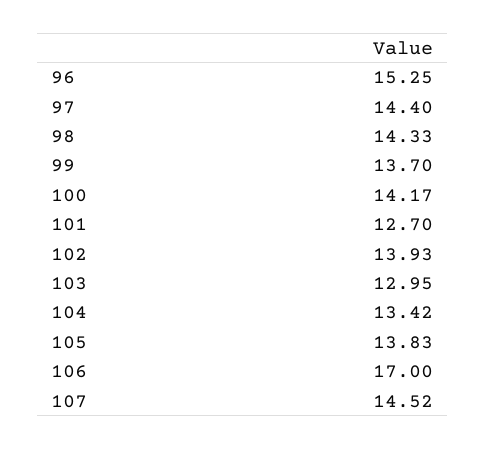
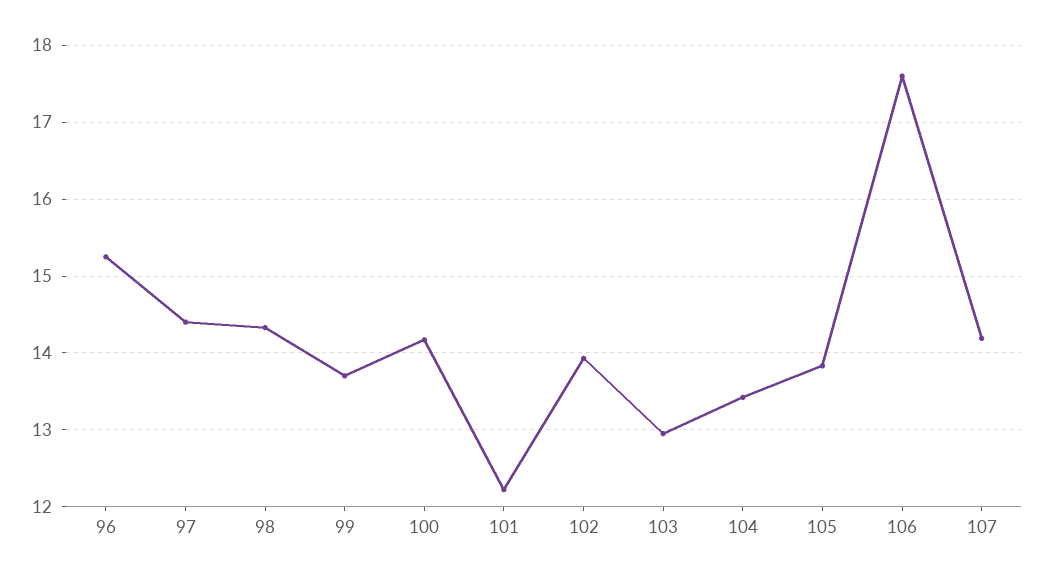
101: 12.7 -> 12.2
106: 17 -> 17.6
107: 14.52 -> 14.2

